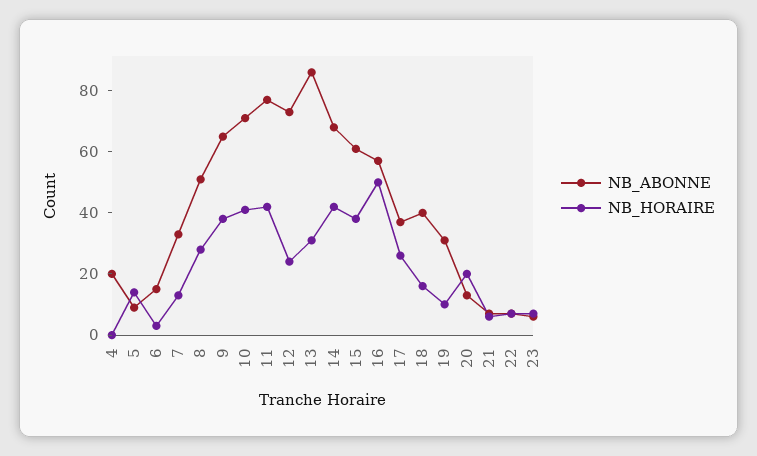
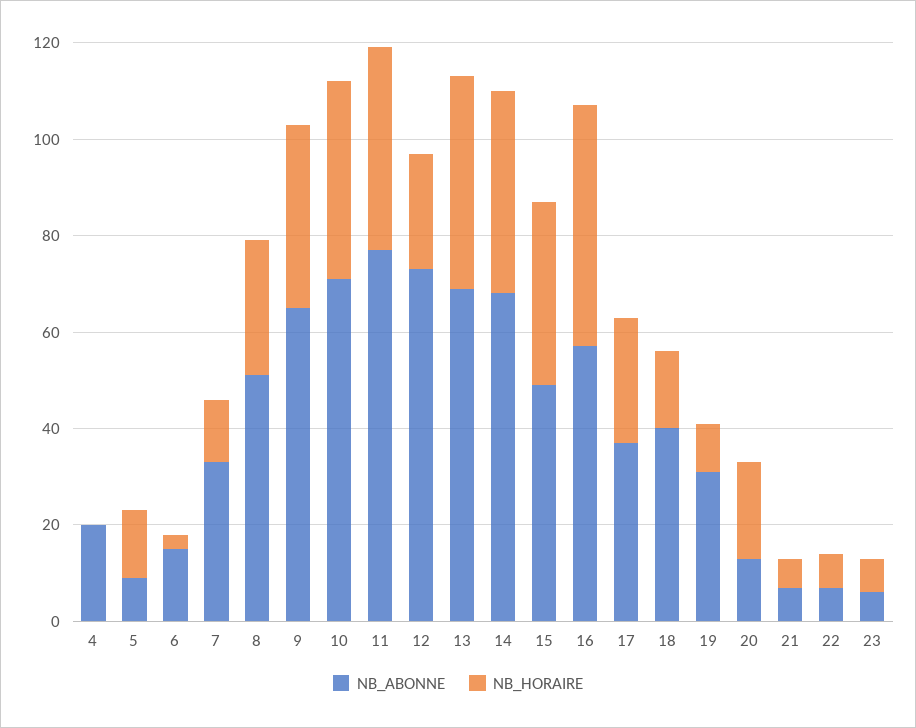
NB_ABONNE, 13: 85 -> 70
NB_HORAIRE, 13: 30 -> 45
NB_ABONNE, 15: 60 -> 50

